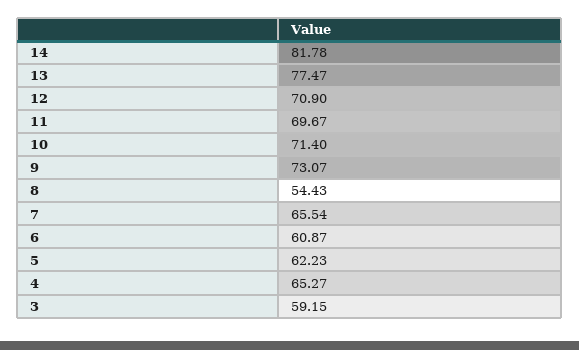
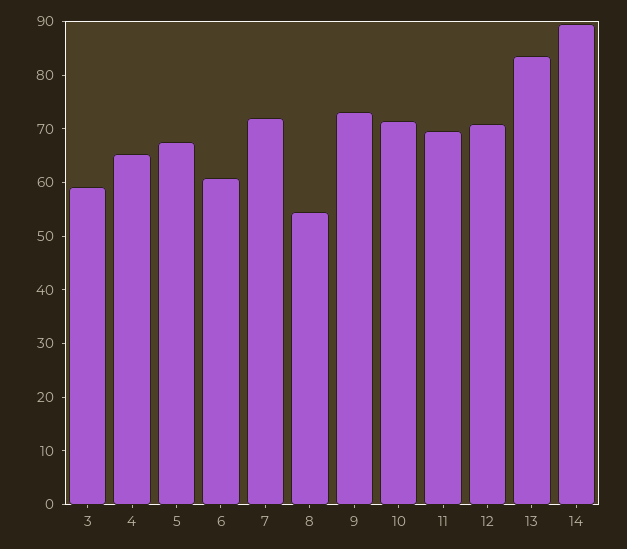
14: 81.78 -> 90
13: 77.47 -> 84
7: 65.54 -> 72
5: 62.23 -> 68

